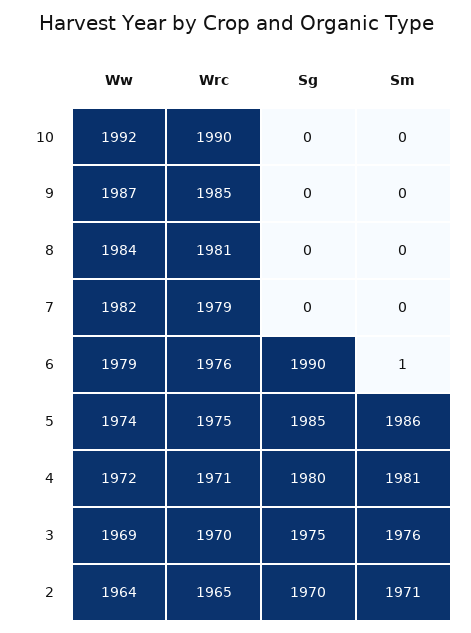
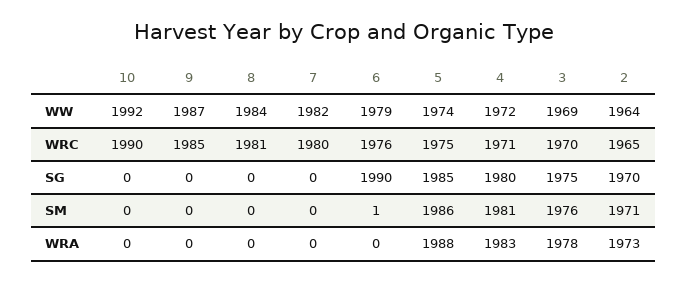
Wrc, 7: 1979 -> 1980
WRA, 10: none -> 0
WRA, 9: none -> 0
WRA, 8: none -> 0
WRA, 7: none -> 0
WRA, 6: none -> 0
WRA, 5: none -> 1988
WRA, 4: none -> 1983
WRA, 3: none -> 1978
WRA, 2: none -> 1973

